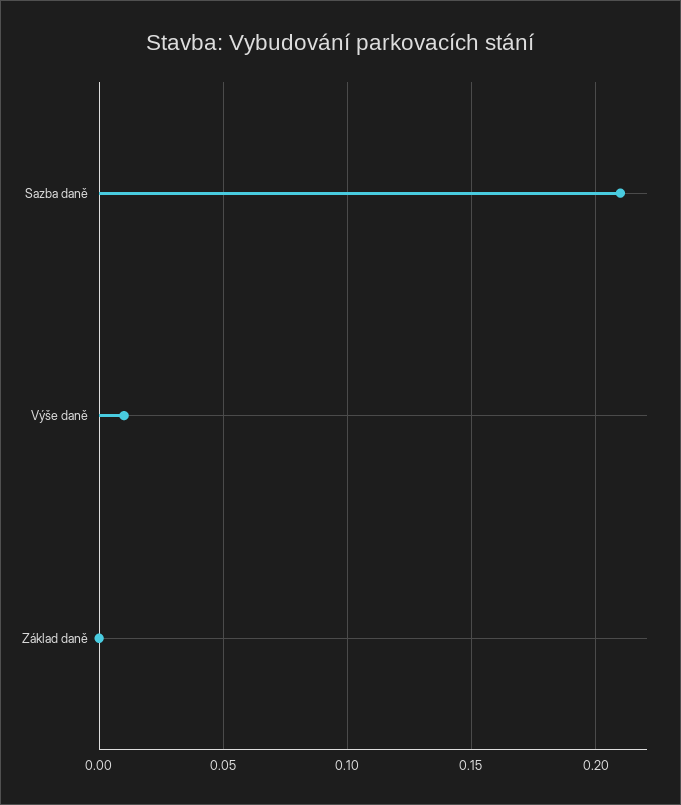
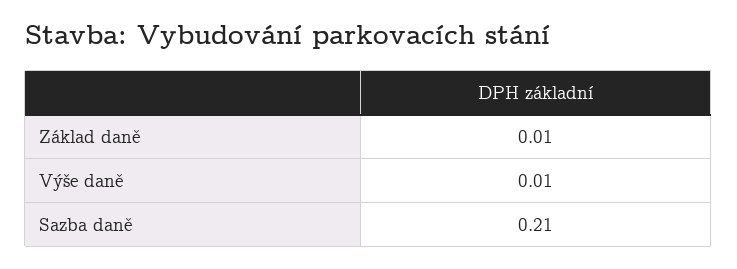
Základ daně: 0 -> 0.01

